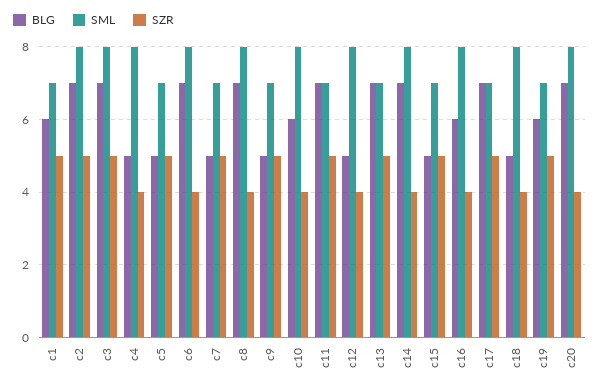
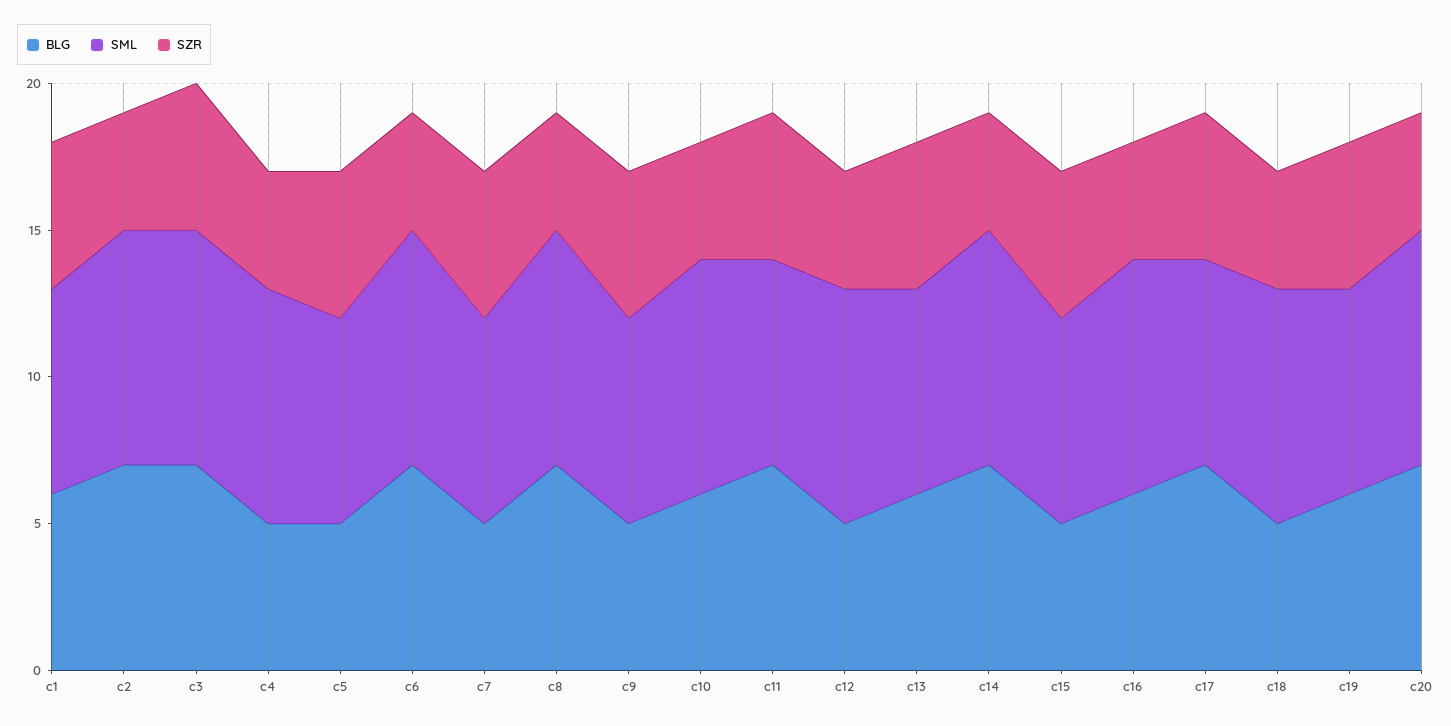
SZR, c2: 5 -> 4
BLG, c13: 7 -> 6

